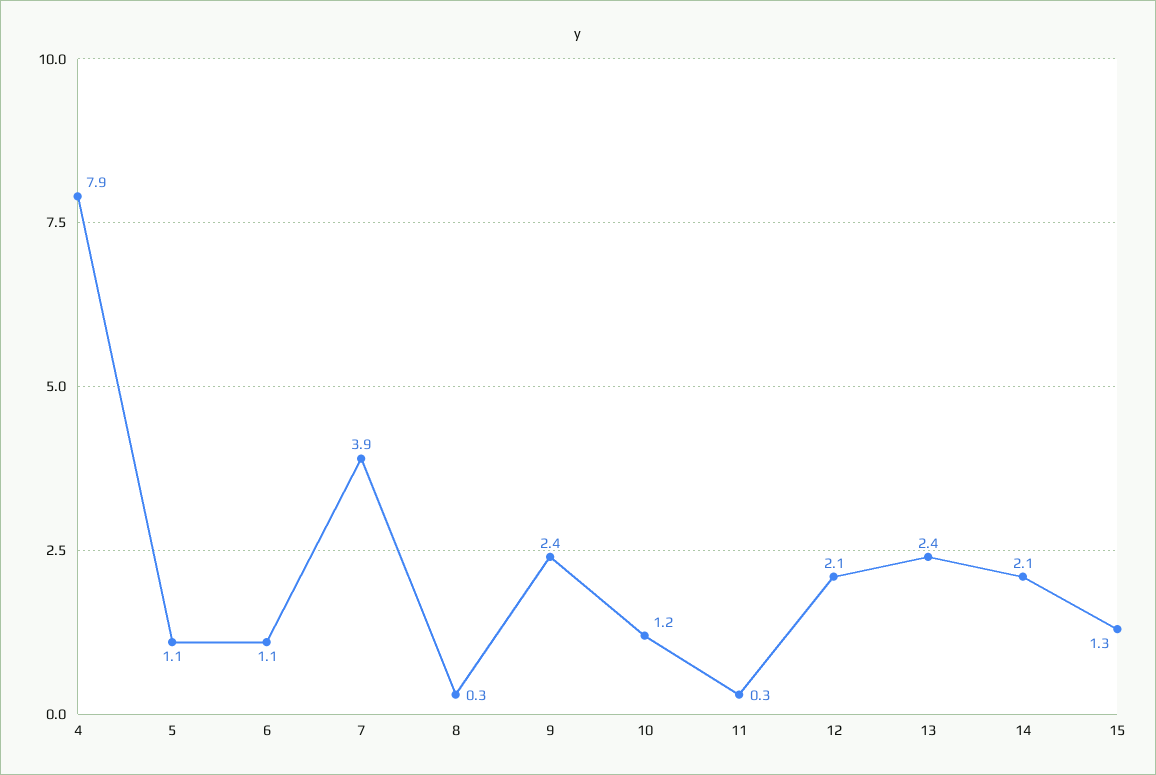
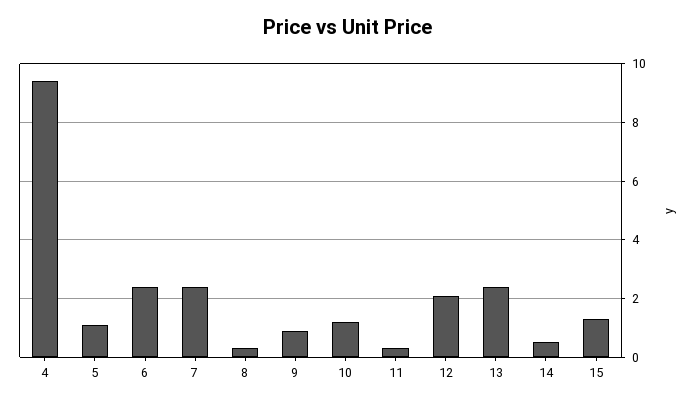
4: 7.9 -> 9.5
6: 1.1 -> 2.5
7: 3.9 -> 2.5
9: 2.4 -> 1
14: 2.1 -> 0.5

